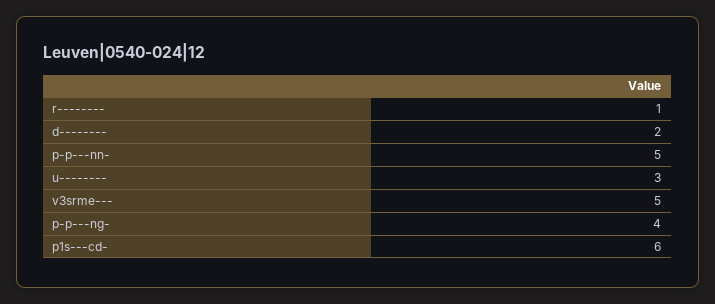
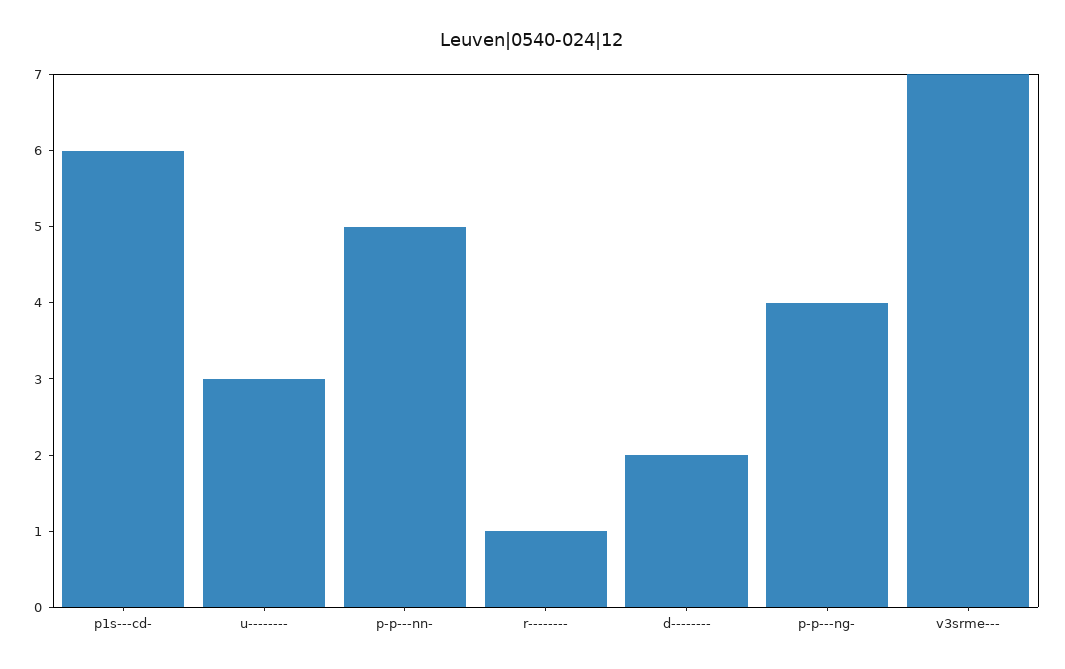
v3srme---: 5 -> 7

